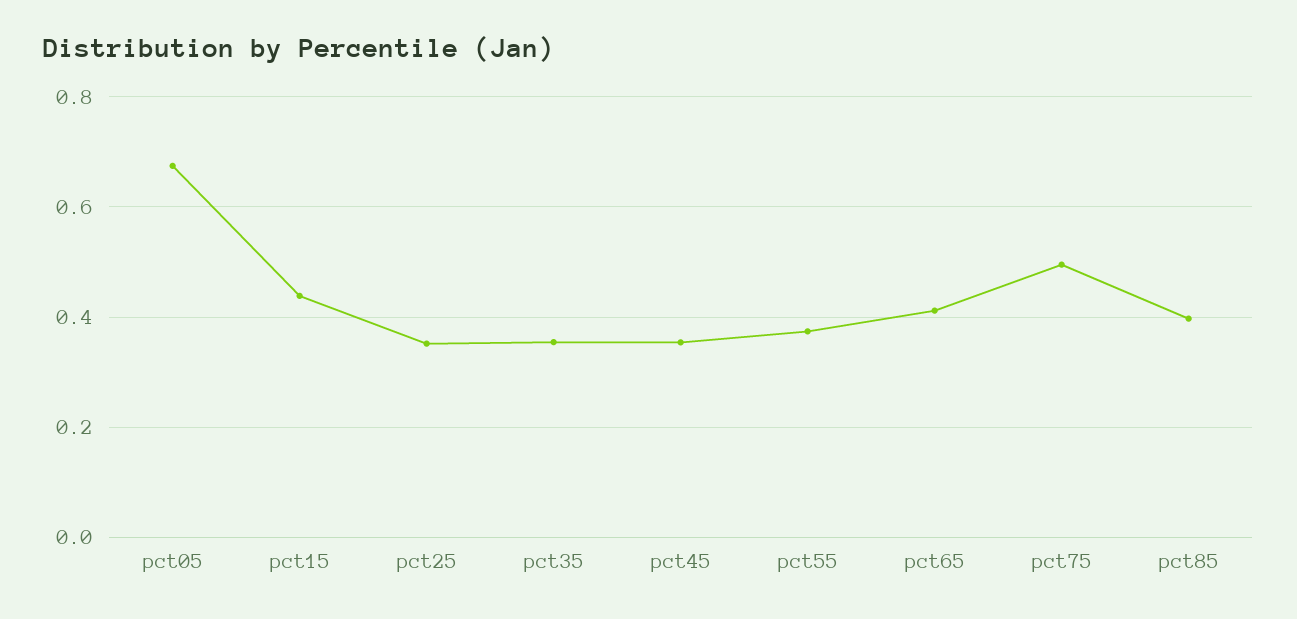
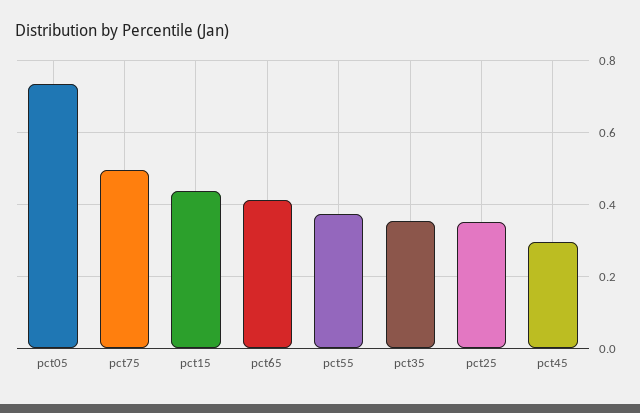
pct05: 0.68 -> 0.74
pct45: 0.36 -> 0.3
pct85: 0.4 -> none

